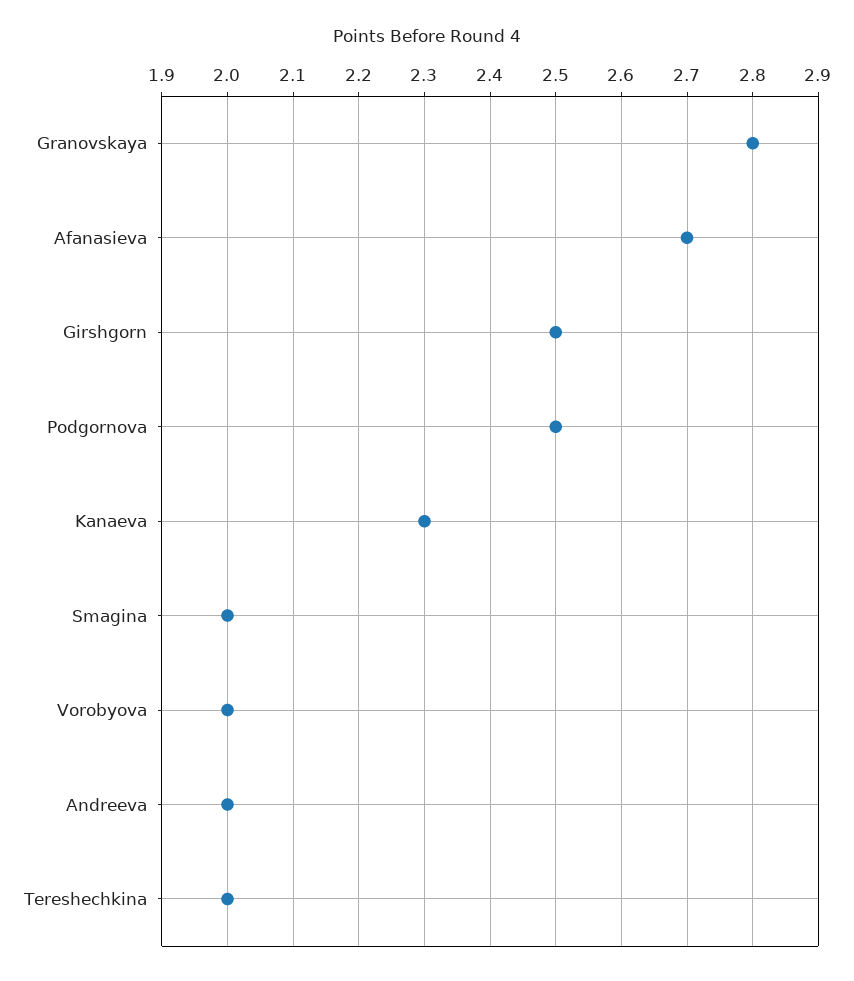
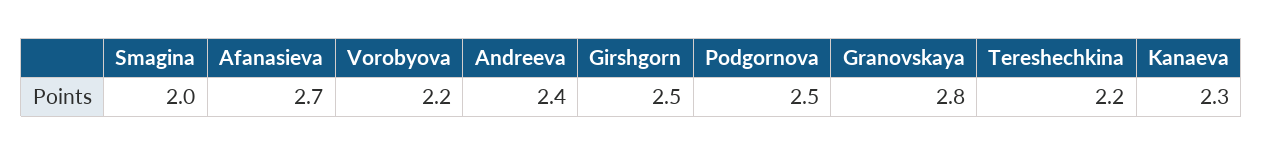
Vorobyova: 2 -> 2.2
Andreeva: 2 -> 2.4
Tereshechkina: 2 -> 2.2

